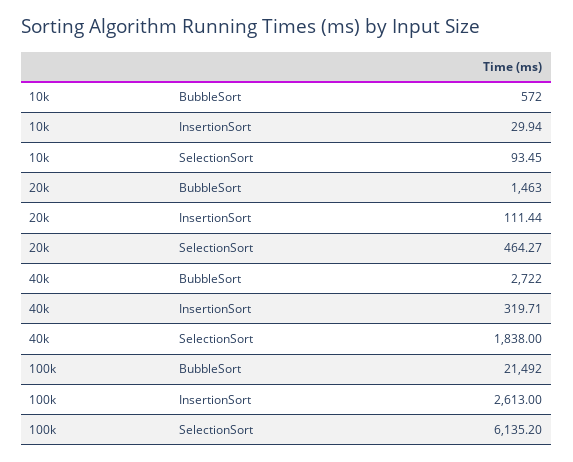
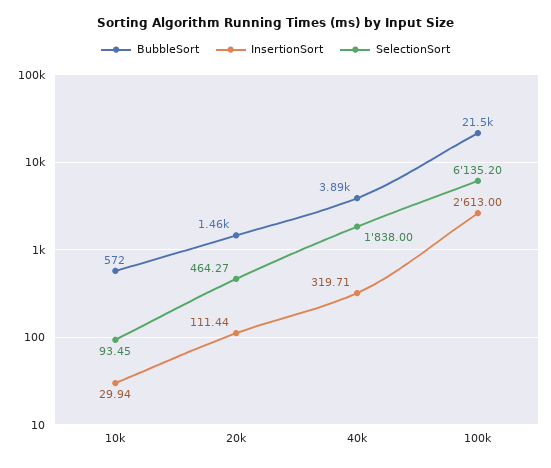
BubbleSort, 40k: 2722 -> 3890

